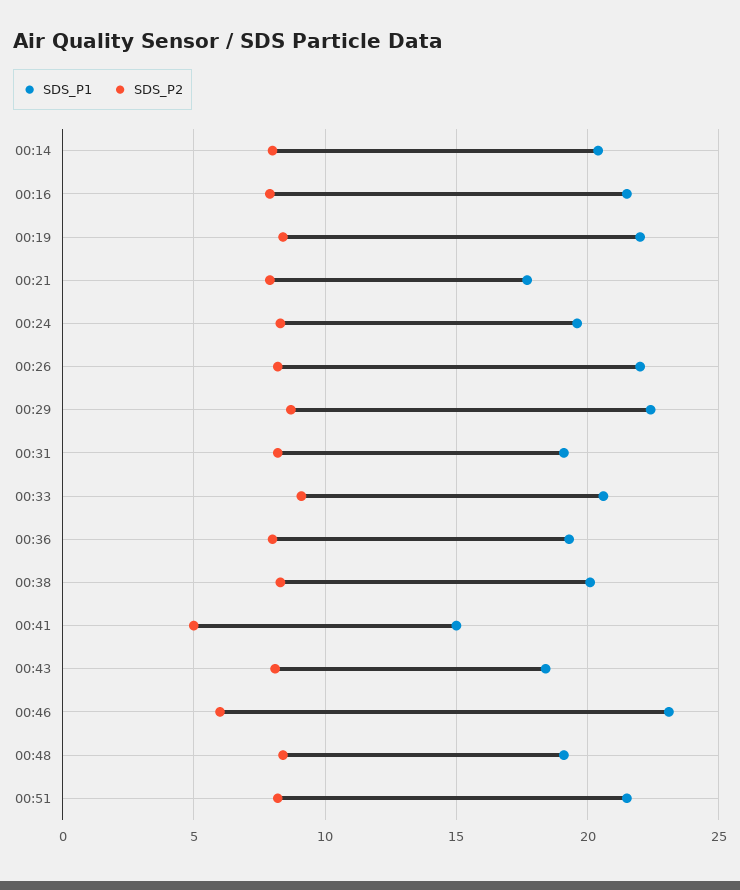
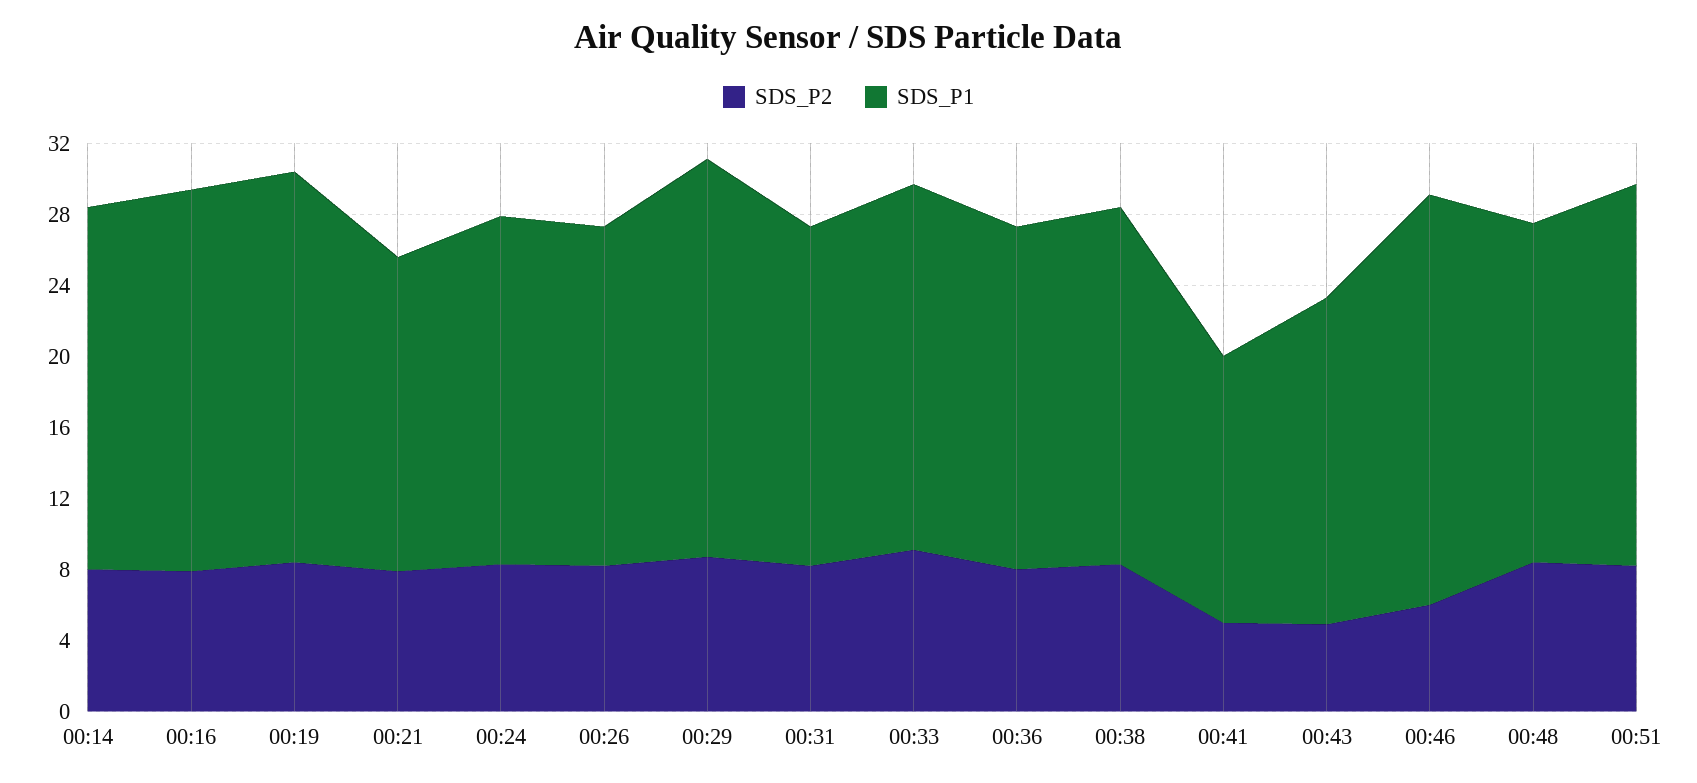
SDS_P1, 00:26: 22 -> 19
SDS_P2, 00:43: 8 -> 5

